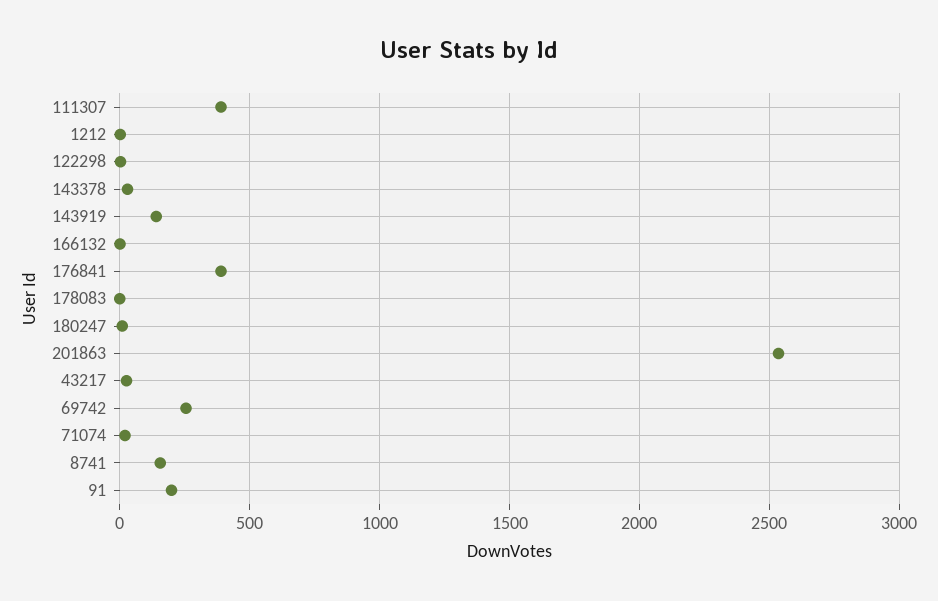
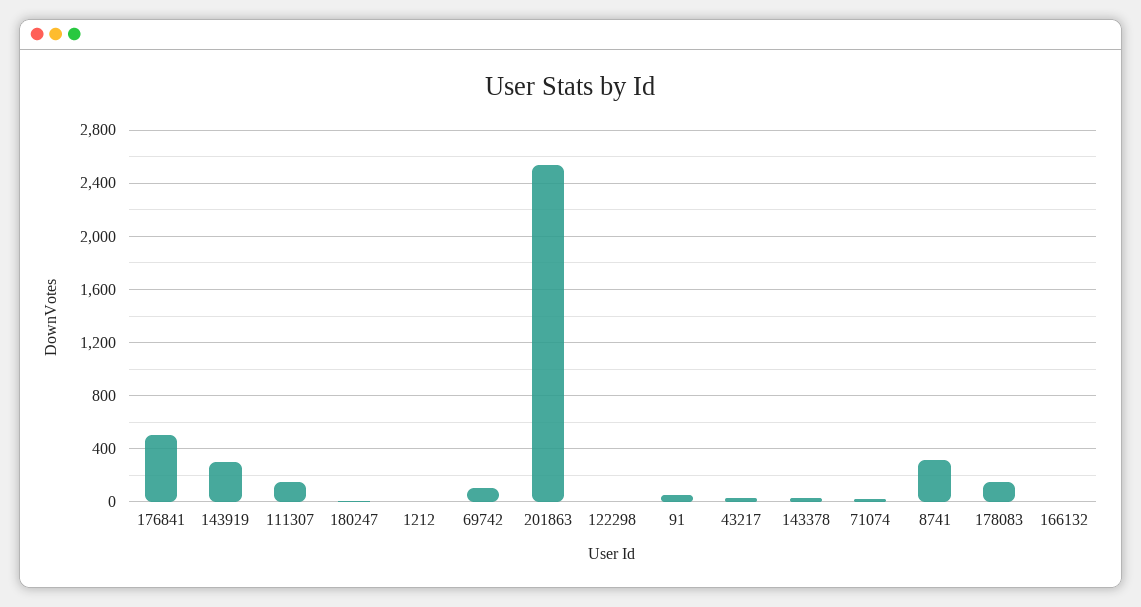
111307: 400 -> 150
143919: 150 -> 300
176841: 400 -> 500
178083: 0 -> 150
69742: 250 -> 100
8741: 150 -> 300
91: 200 -> 50

